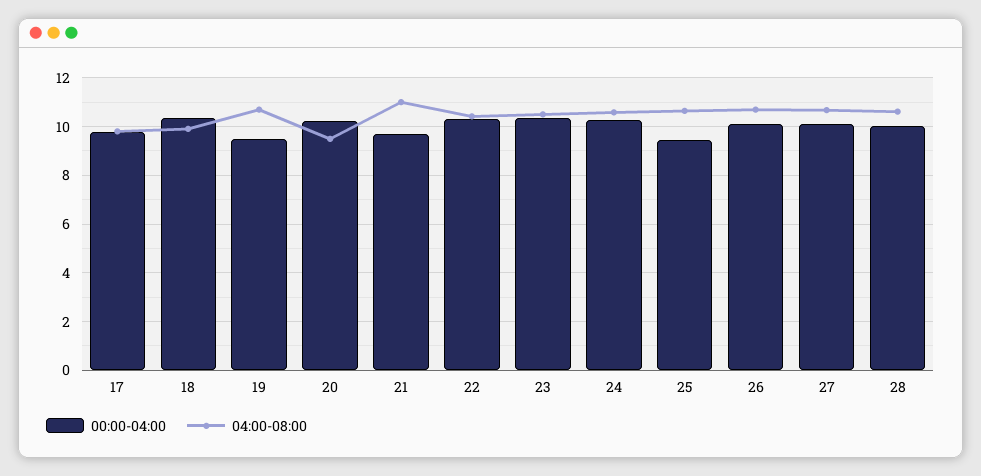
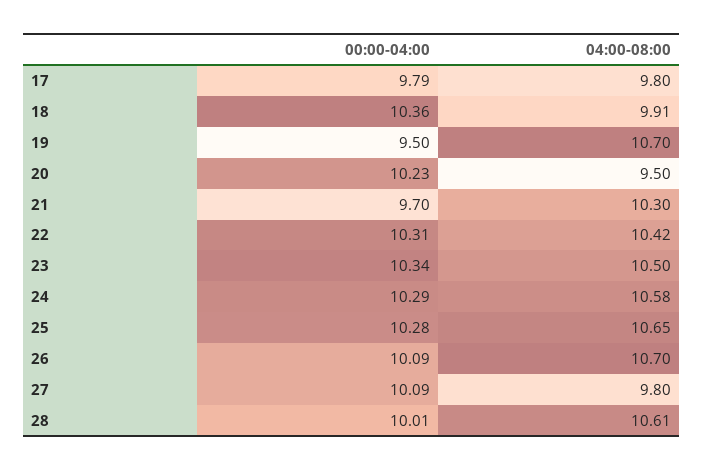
04:00-08:00, 21: 11 -> 10.3
00:00-04:00, 25: 9.5 -> 10.28
04:00-08:00, 27: 10.75 -> 9.8

